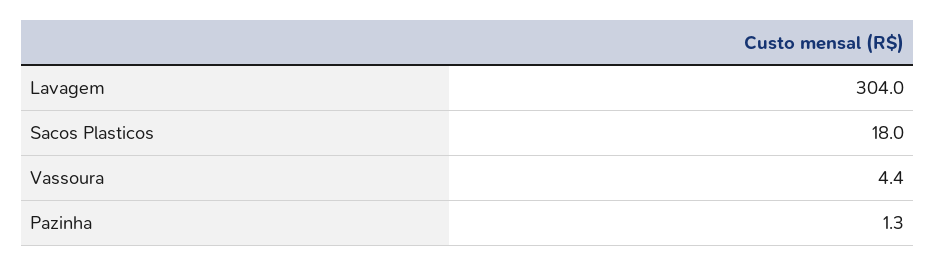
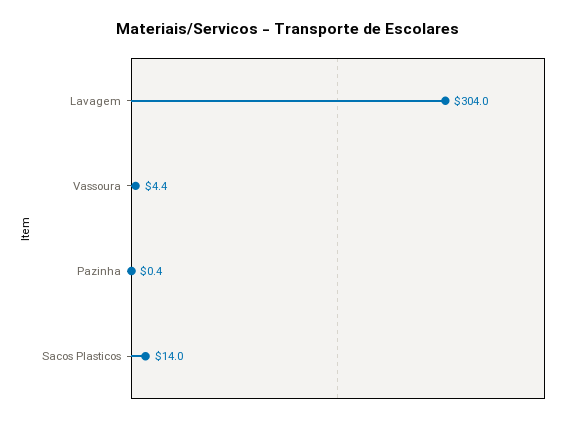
Sacos Plasticos: 18 -> 14
Pazinha: 1.3 -> 0.4

